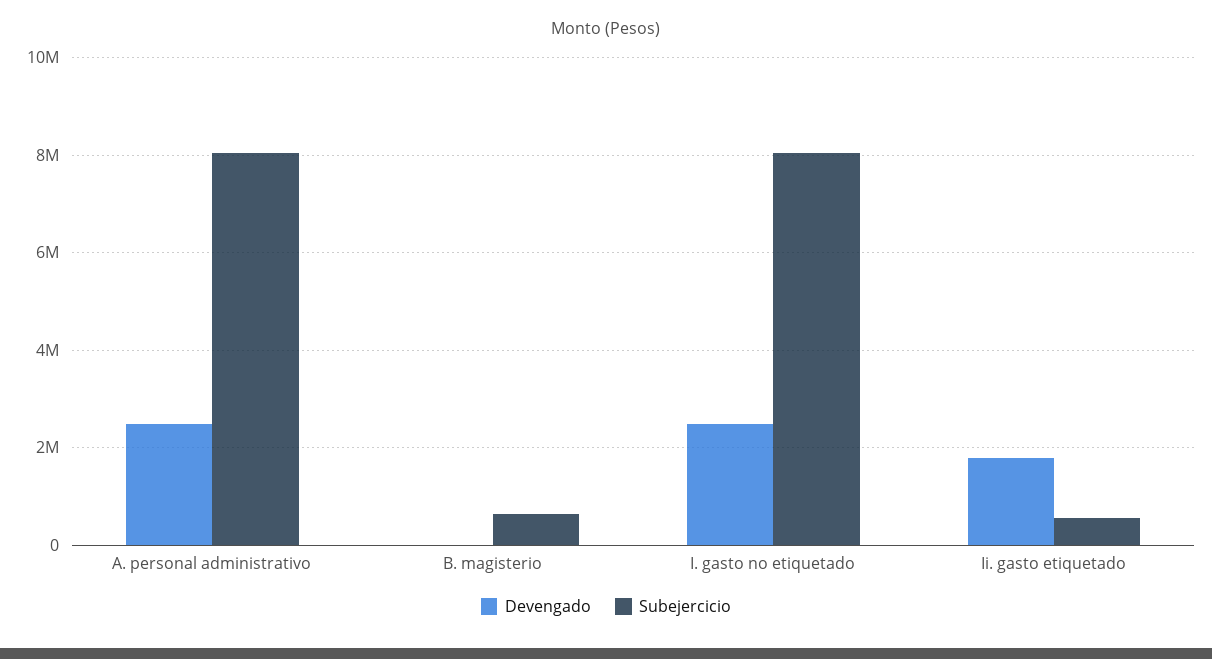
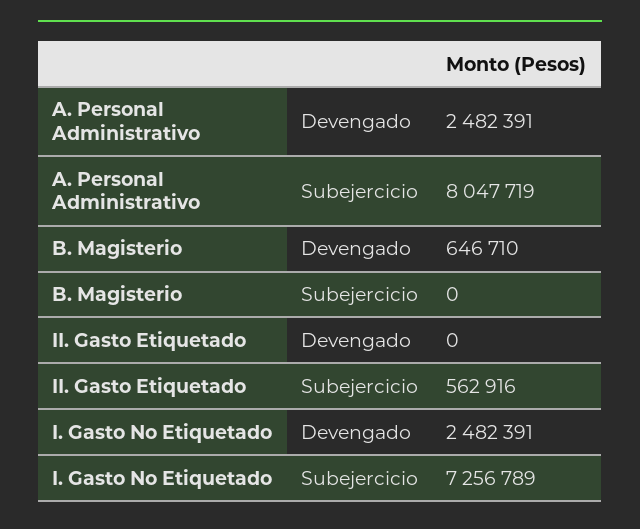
Devengado, B. magisterio: 0 -> 646710
Subejercicio, B. magisterio: 600000 -> 0
Subejercicio, I. gasto no etiquetado: 8000000 -> 7256789
Devengado, Ii. gasto etiquetado: 1800000 -> 0

